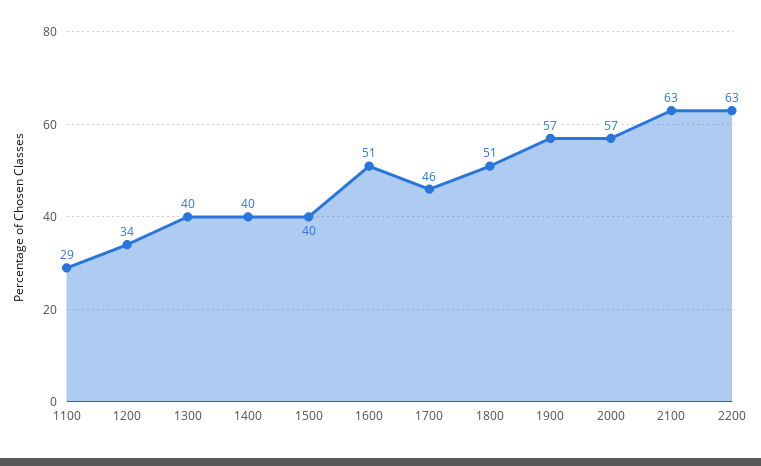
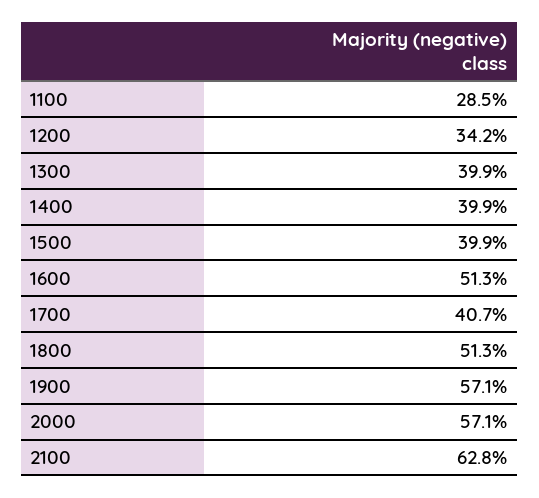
1700: 46 -> 40.7
2200: 63 -> none

